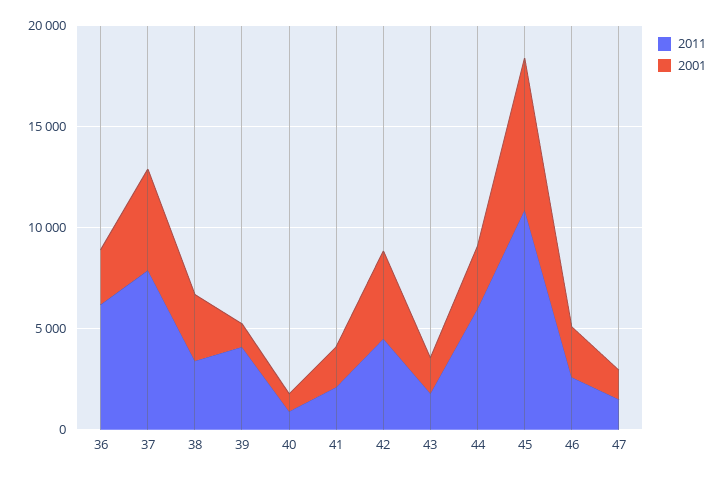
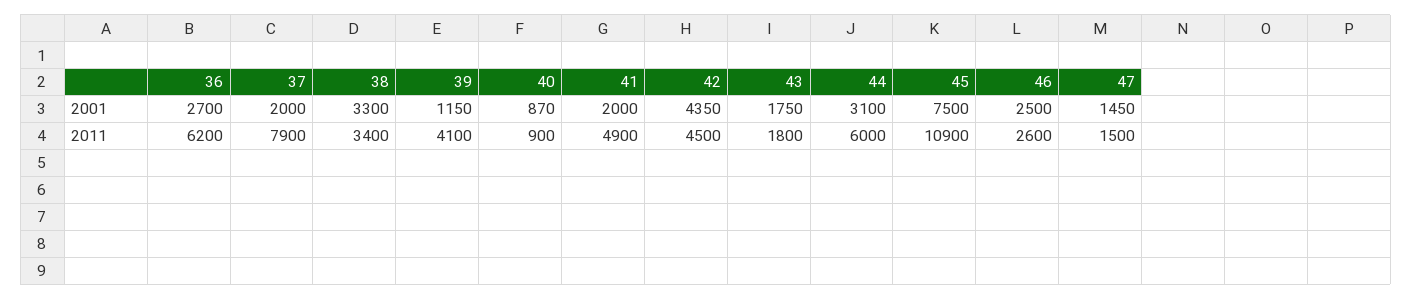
2001, 37: 5000 -> 2000
2011, 41: 2000 -> 4900

